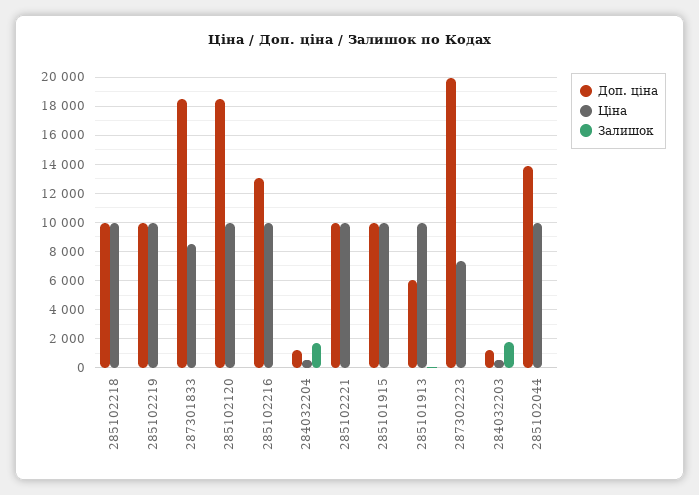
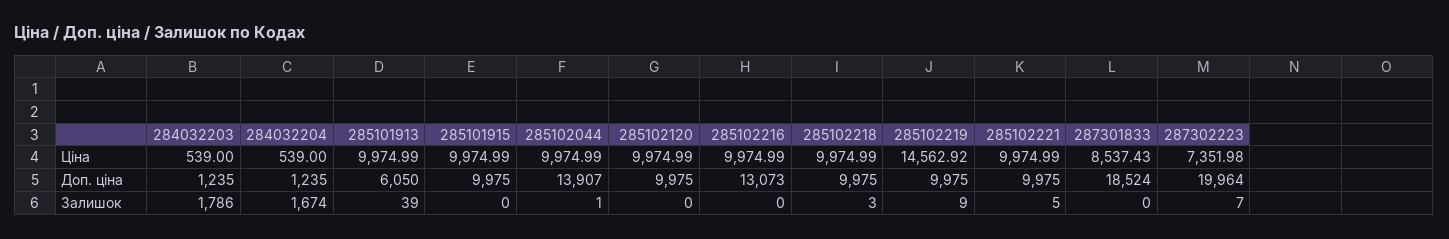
Ціна, 285102219: 10000 -> 14562.92
Доп. ціна, 285102120: 18500 -> 9975

